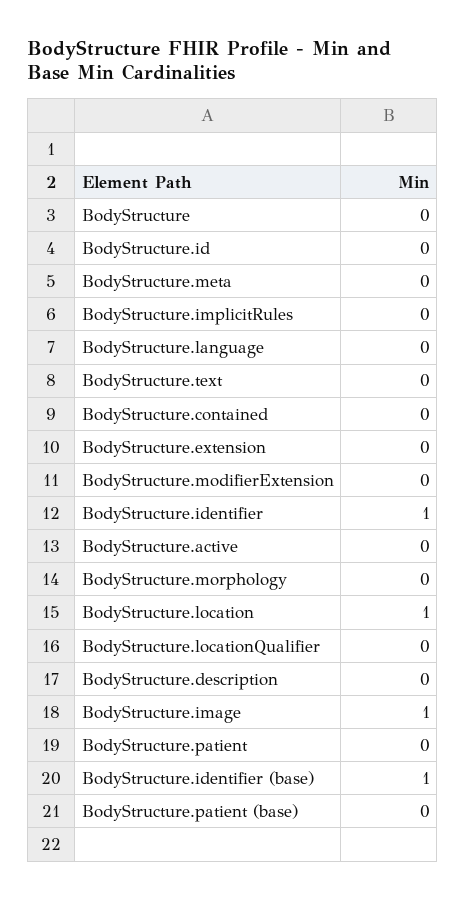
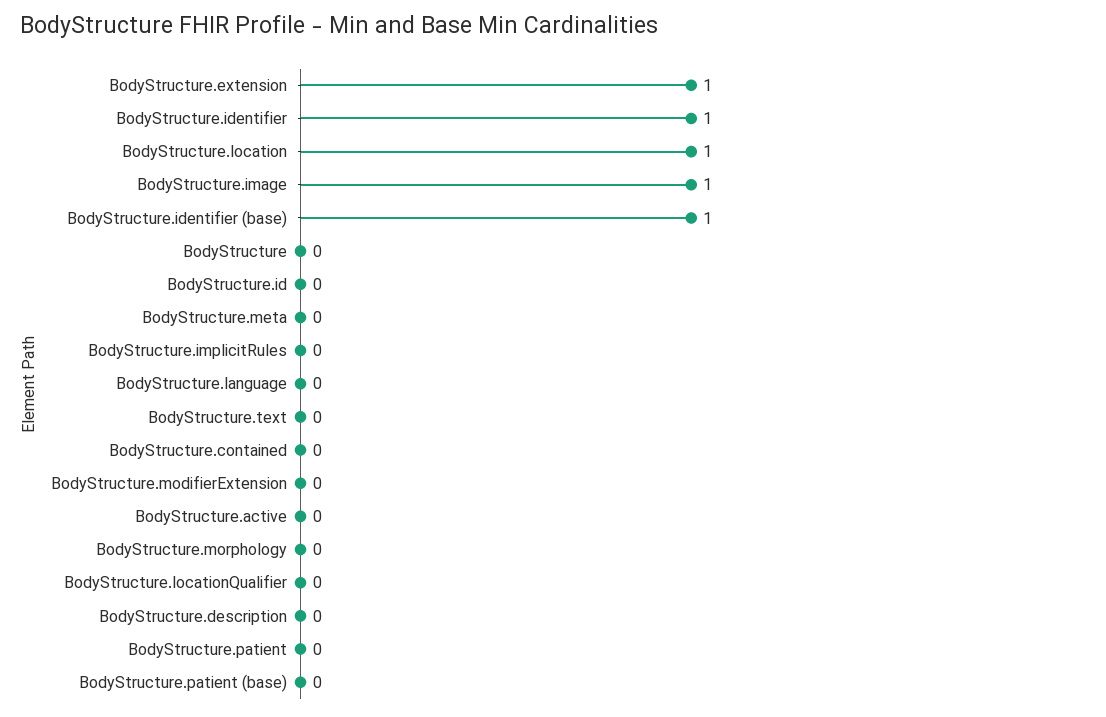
BodyStructure.extension: 0 -> 1

